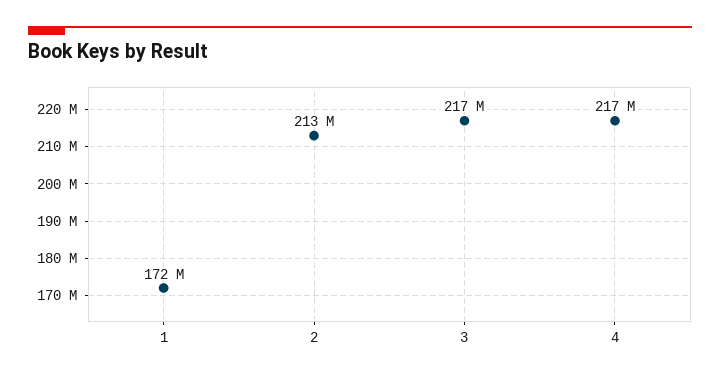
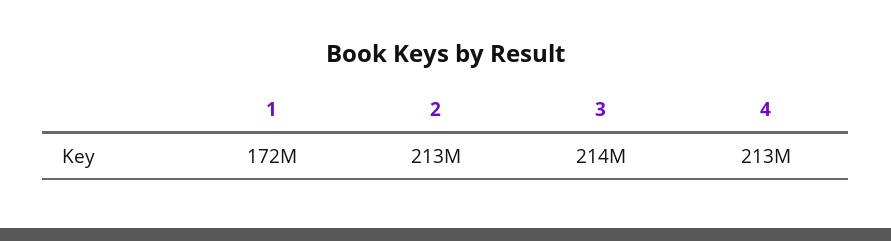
3: 217000000 -> 214000000
4: 217000000 -> 213000000

